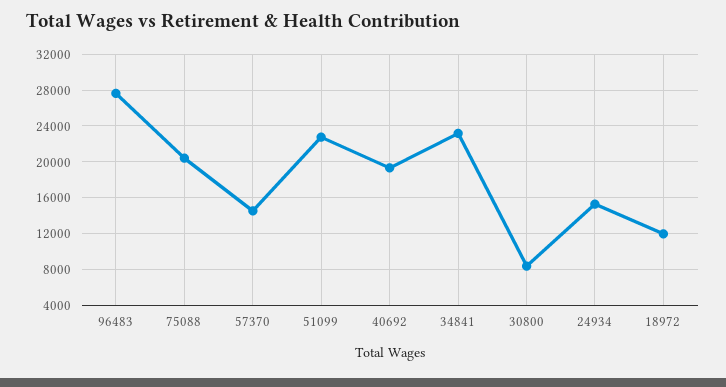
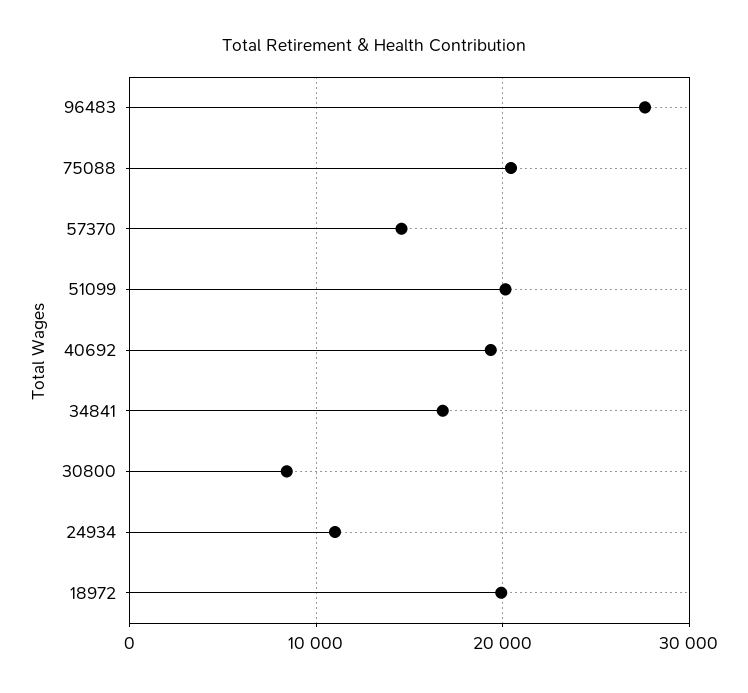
51099: 23000 -> 20000
34841: 23000 -> 17000
24934: 15000 -> 11000
18972: 12000 -> 20000

